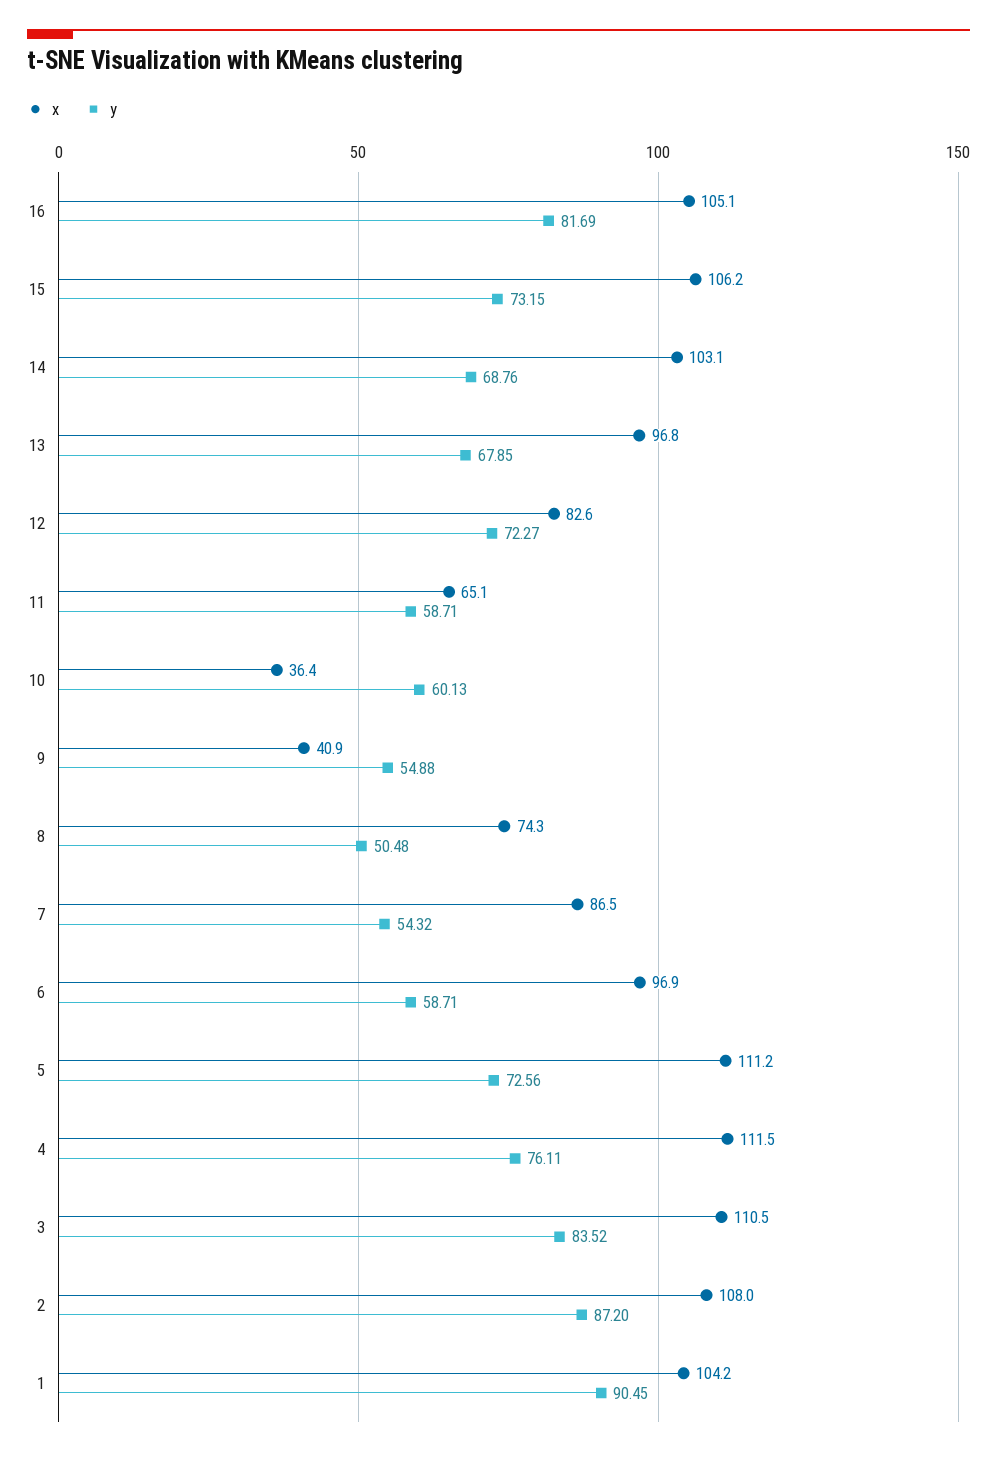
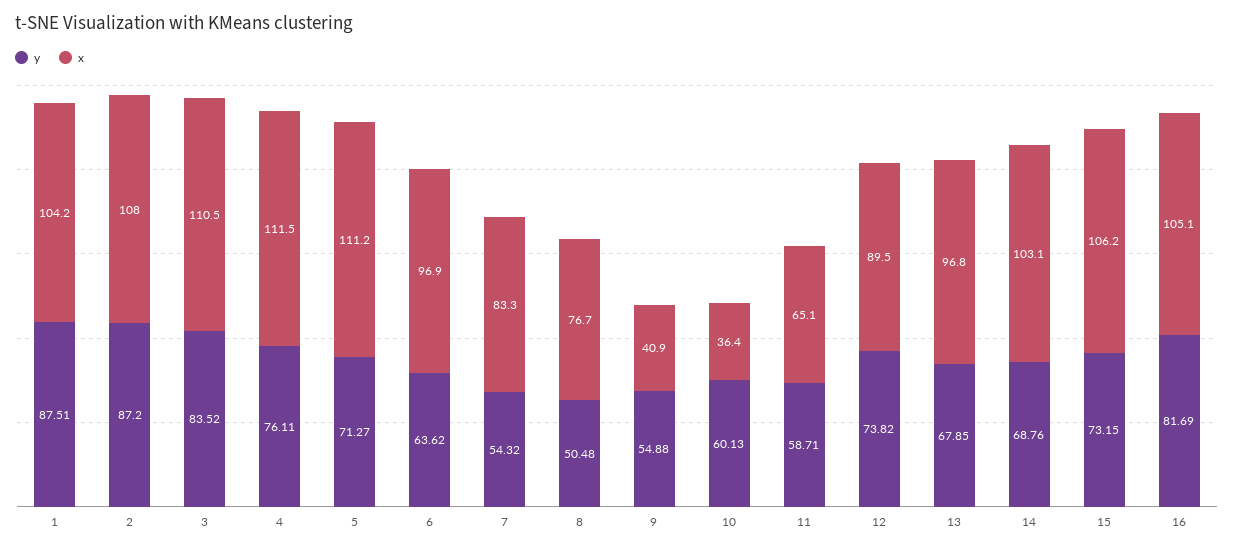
x, 12: 82.6 -> 89.5
y, 12: 72.27 -> 73.82
x, 8: 74.3 -> 76.7
x, 7: 86.5 -> 83.3
y, 6: 58.71 -> 63.62
y, 5: 72.56 -> 71.27
y, 1: 90.45 -> 87.51

